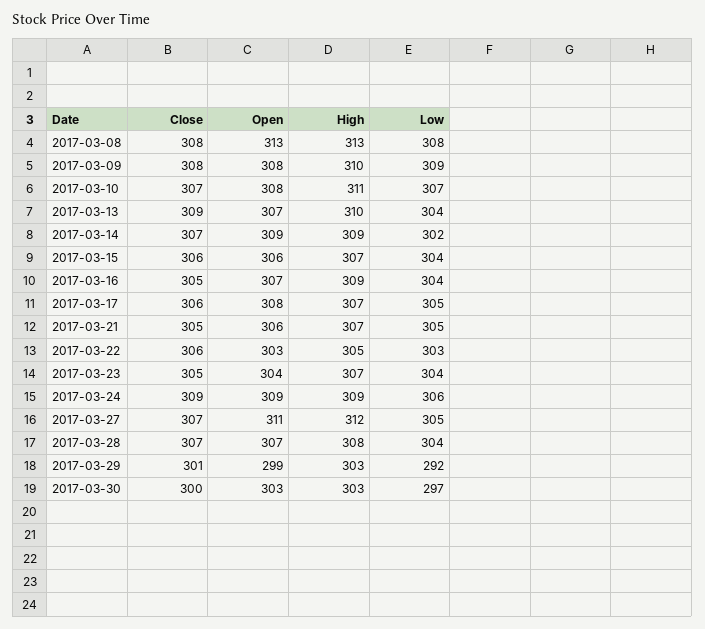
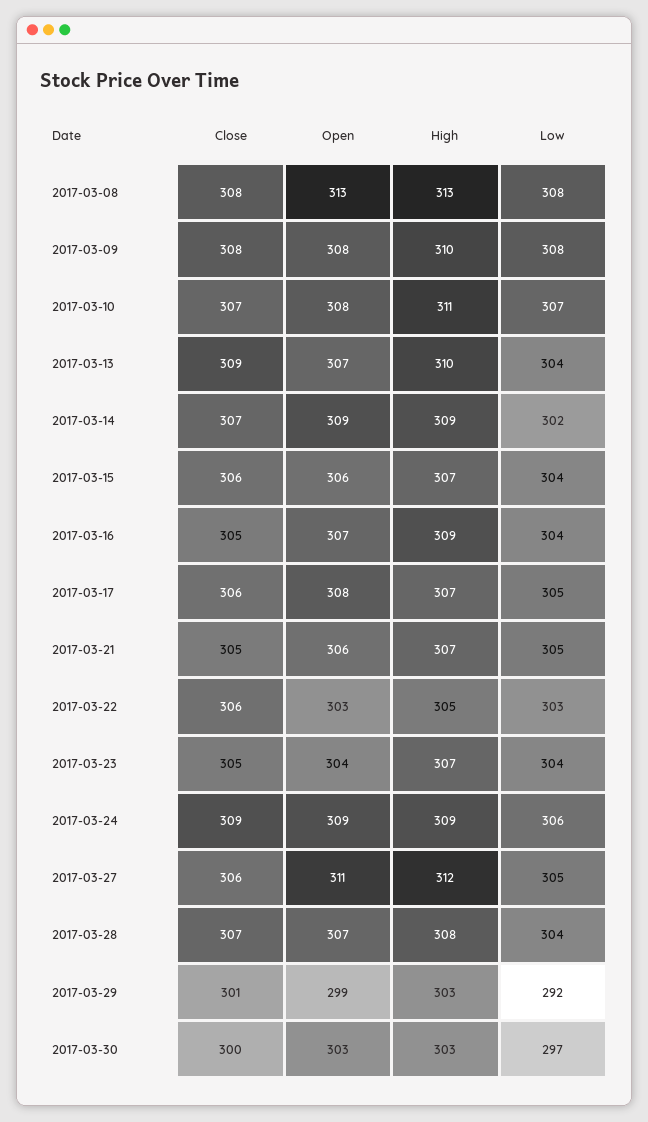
Low, 2017-03-09: 309 -> 308
Close, 2017-03-27: 307 -> 306

